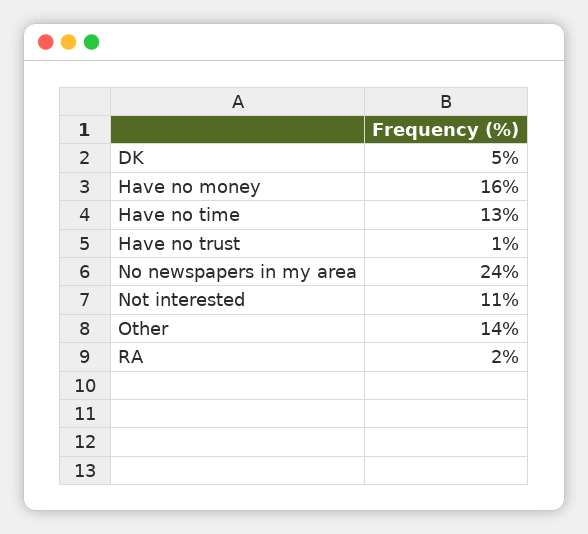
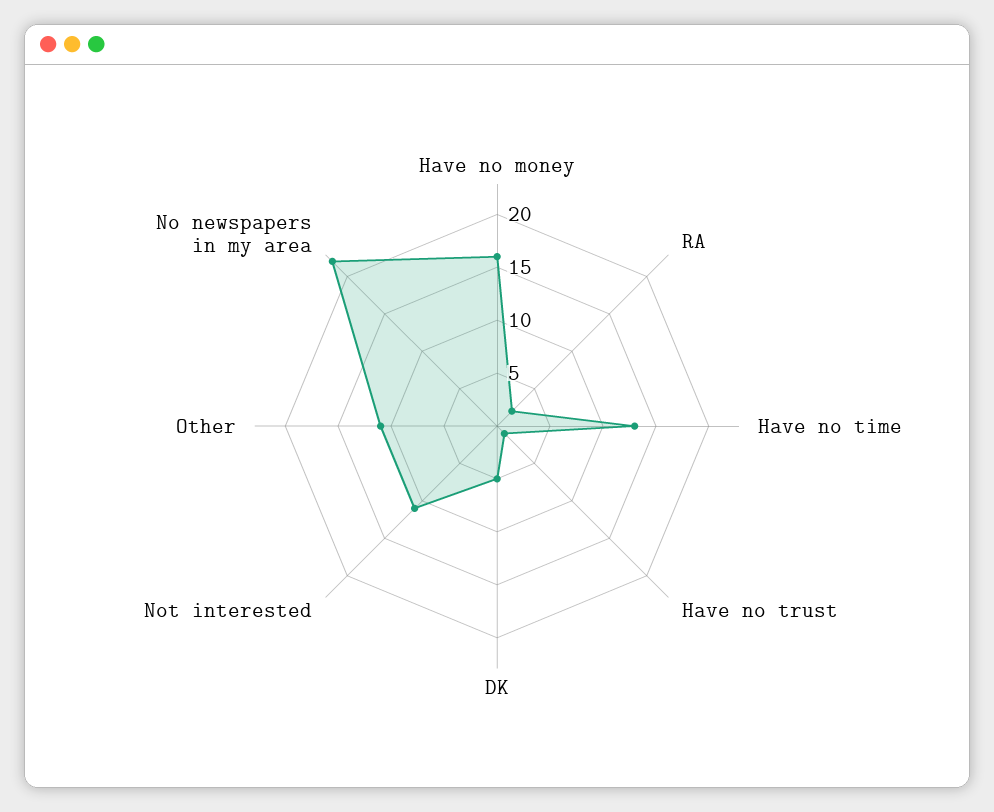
No newspapers in my area: 24 -> 22
Other: 14 -> 11

